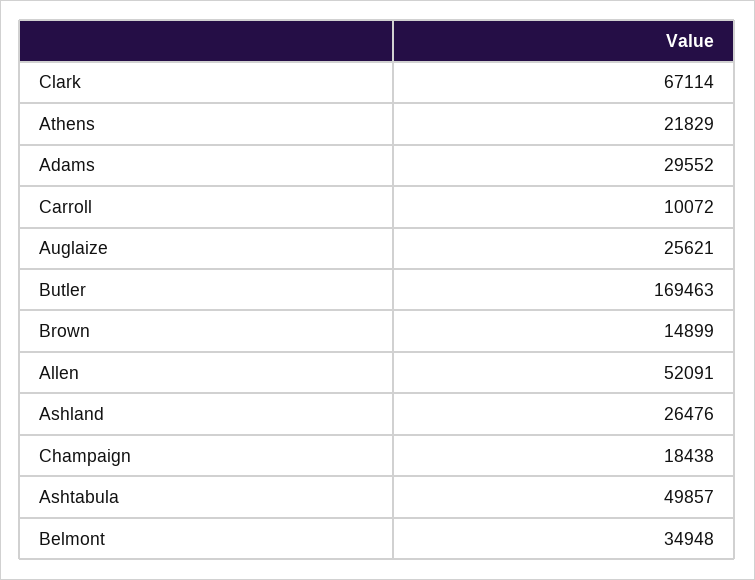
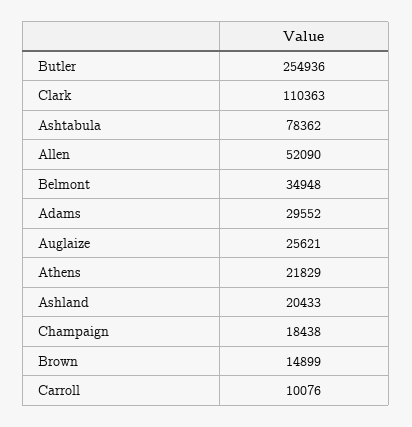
Clark: 67114 -> 110363
Carroll: 10072 -> 10076
Butler: 169463 -> 254936
Allen: 52091 -> 52090
Ashland: 26476 -> 20433
Ashtabula: 49857 -> 78362

